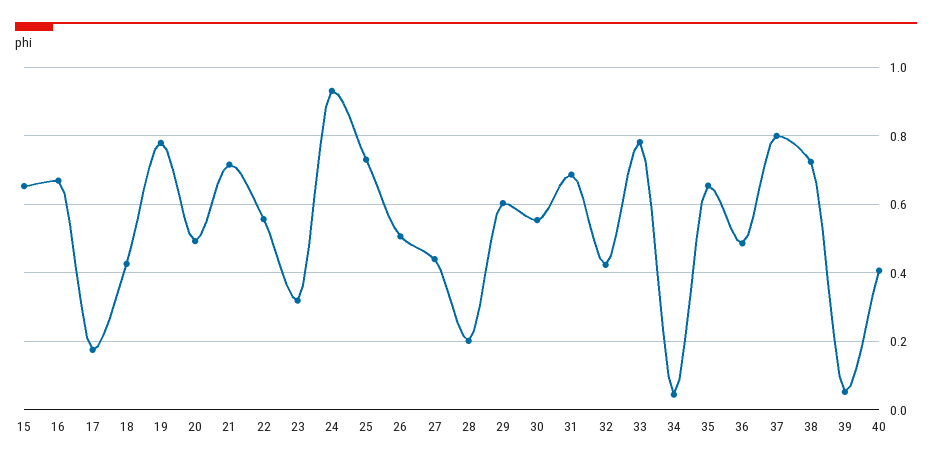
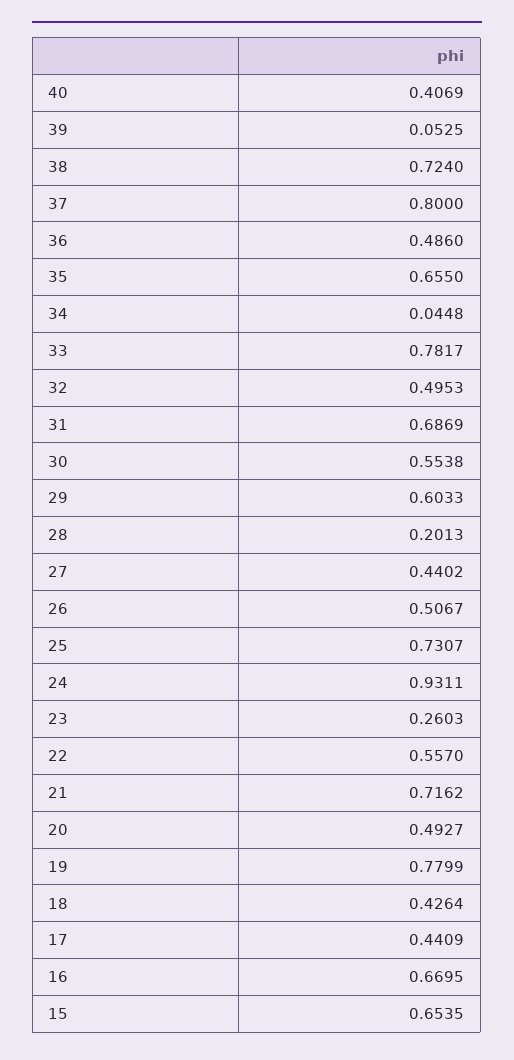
17: 0.18 -> 0.4409
23: 0.32 -> 0.2603
32: 0.42 -> 0.4953

